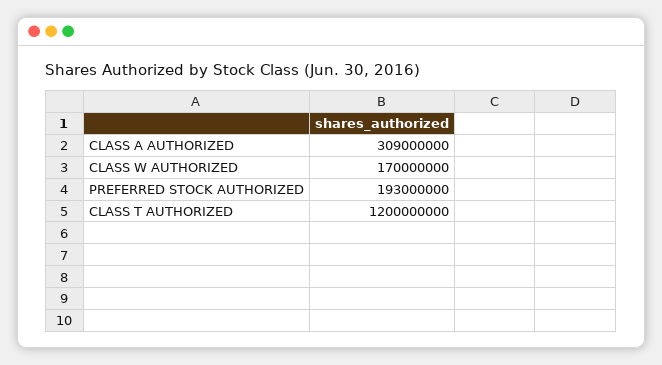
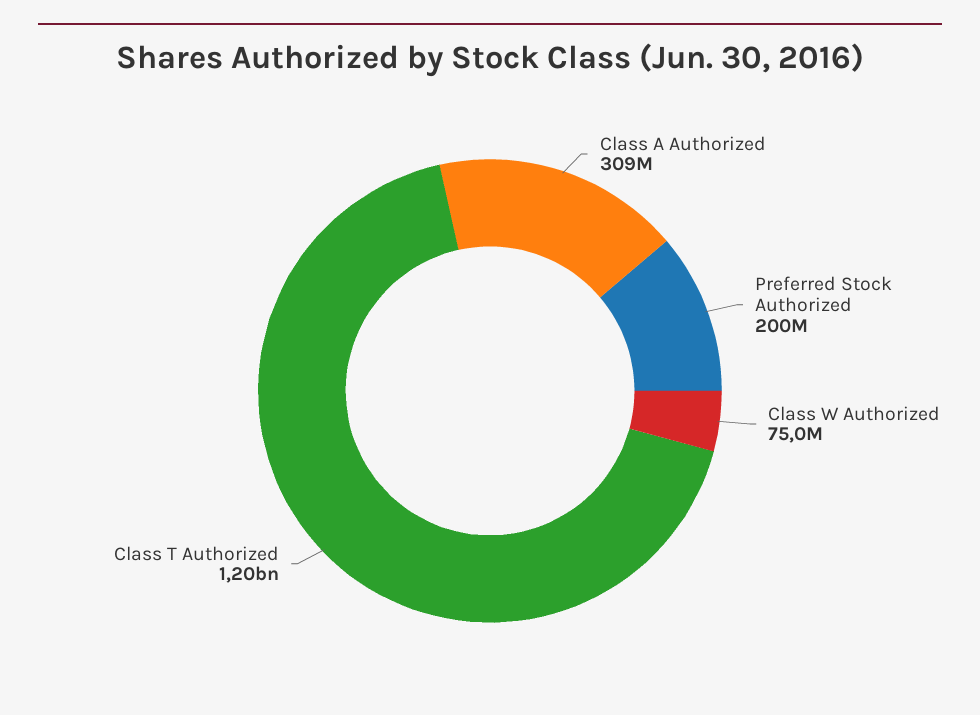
CLASS W AUTHORIZED: 170000000 -> 75000000
PREFERRED STOCK AUTHORIZED: 193000000 -> 200000000

